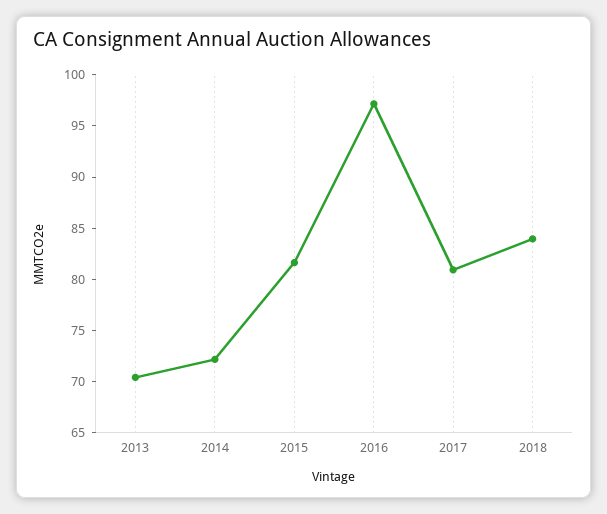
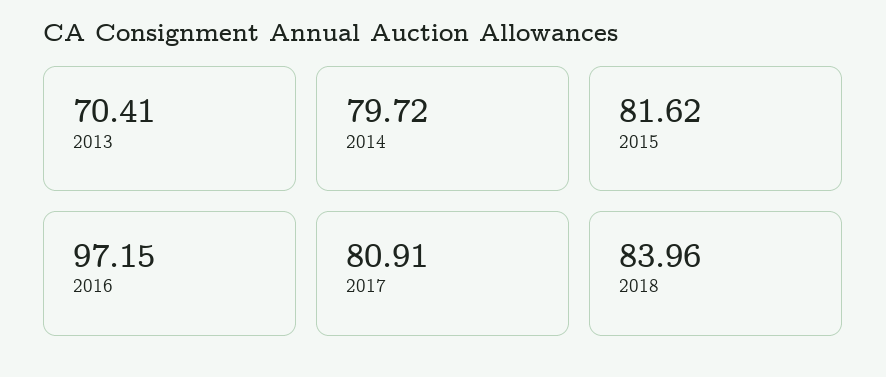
2014: 72 -> 79.72

